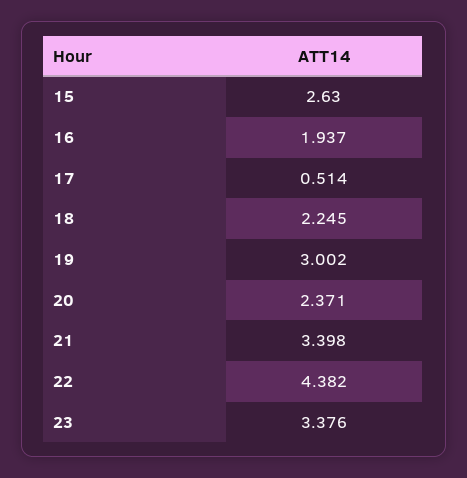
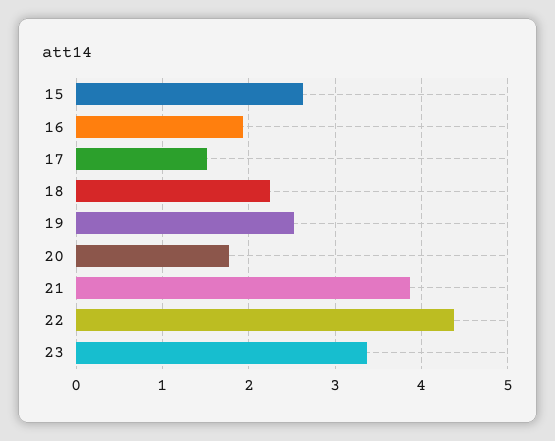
17: 0.514 -> 1.5
19: 3.002 -> 2.5
20: 2.371 -> 1.8
21: 3.398 -> 3.9

